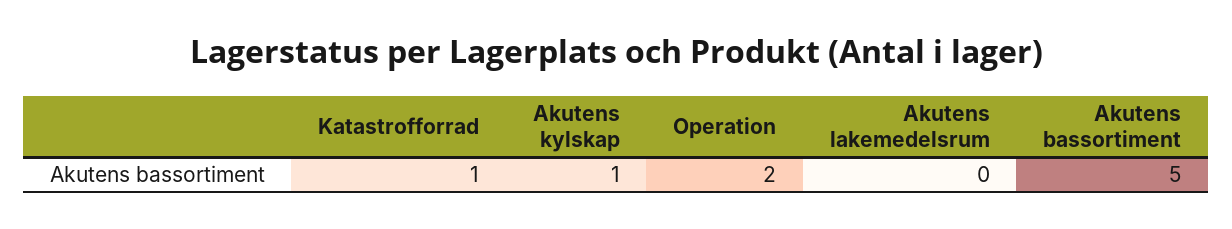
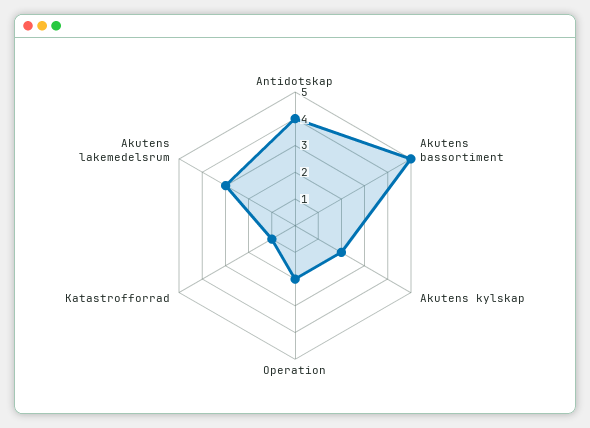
Akutens kylskap: 1 -> 2
Akutens lakemedelsrum: 0 -> 3
Antidotskap: none -> 4

